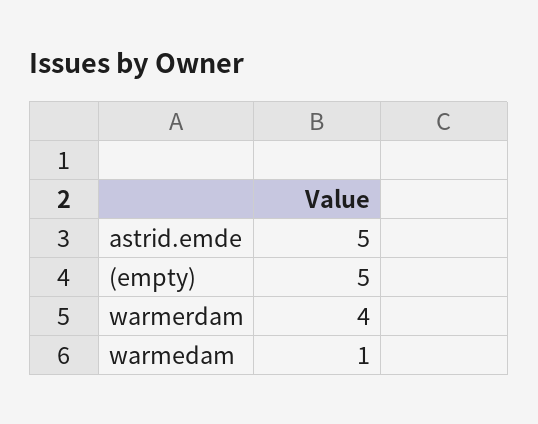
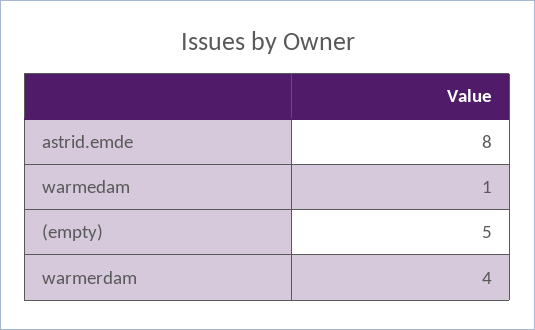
astrid.emde: 5 -> 8

